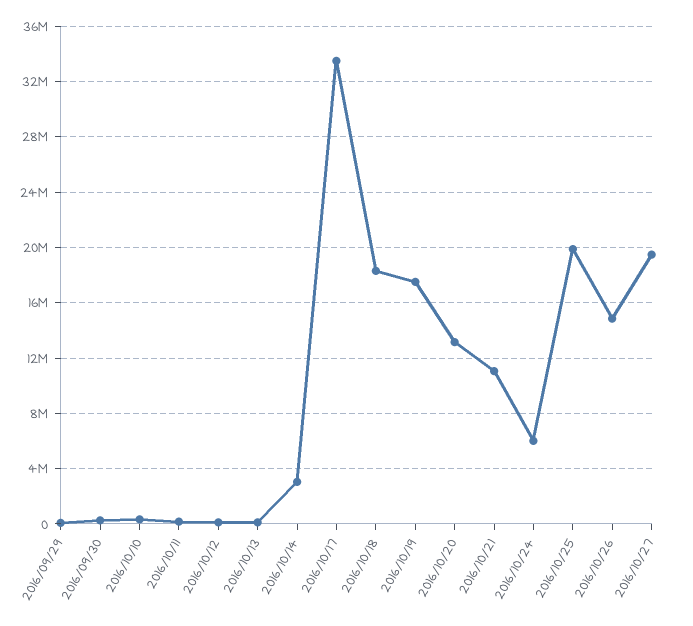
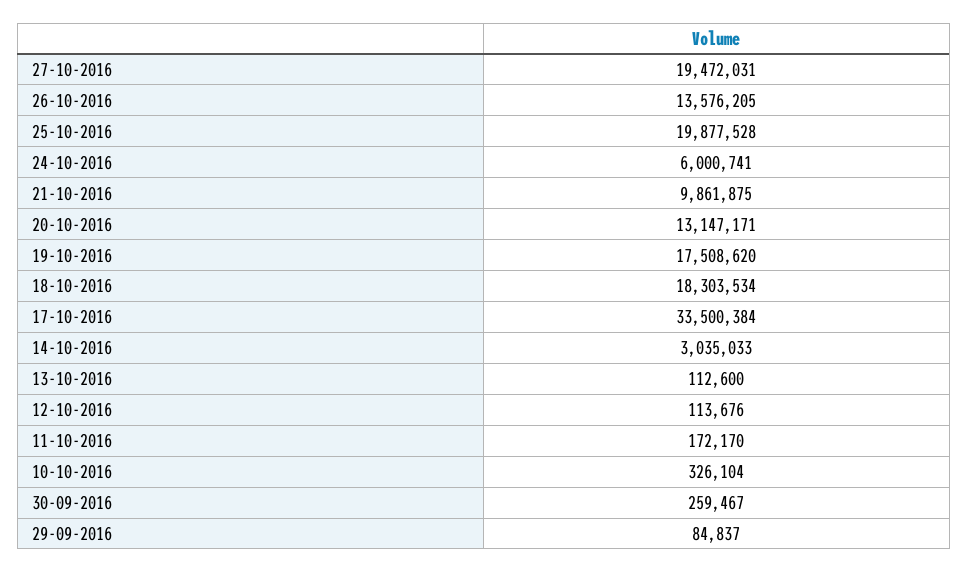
2016/10/21: 11000000 -> 9861875
2016/10/26: 15000000 -> 13576205

